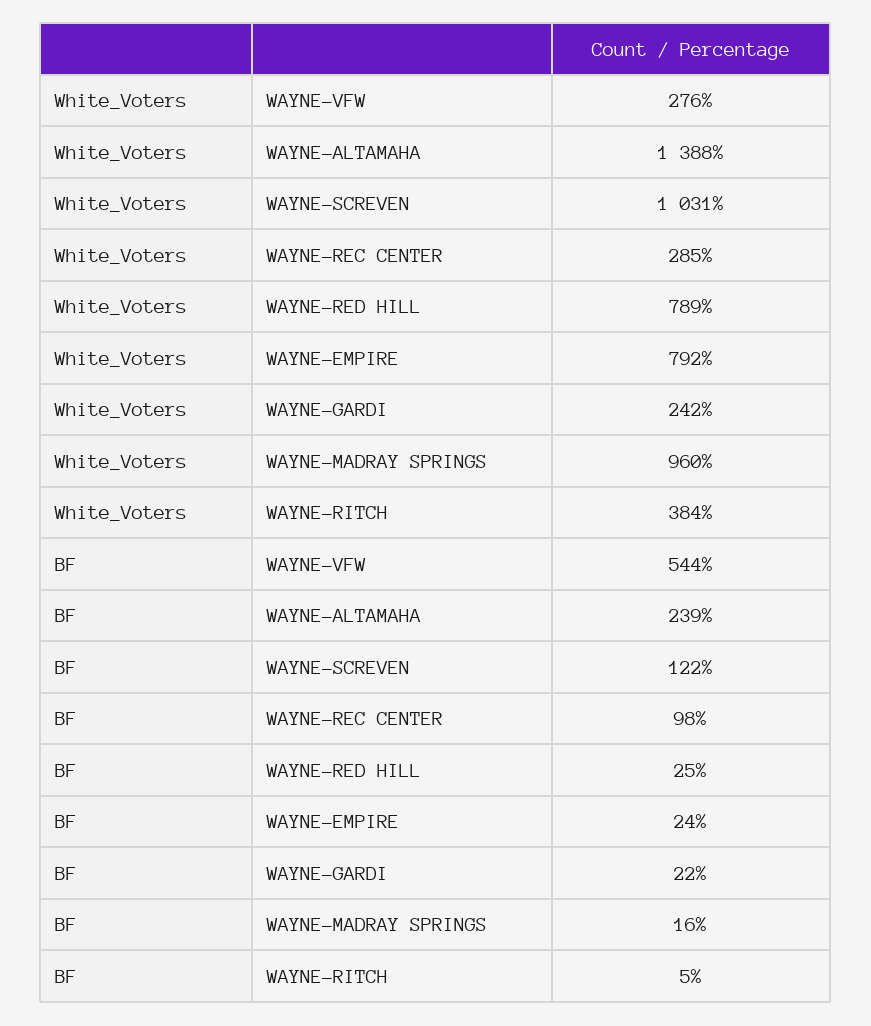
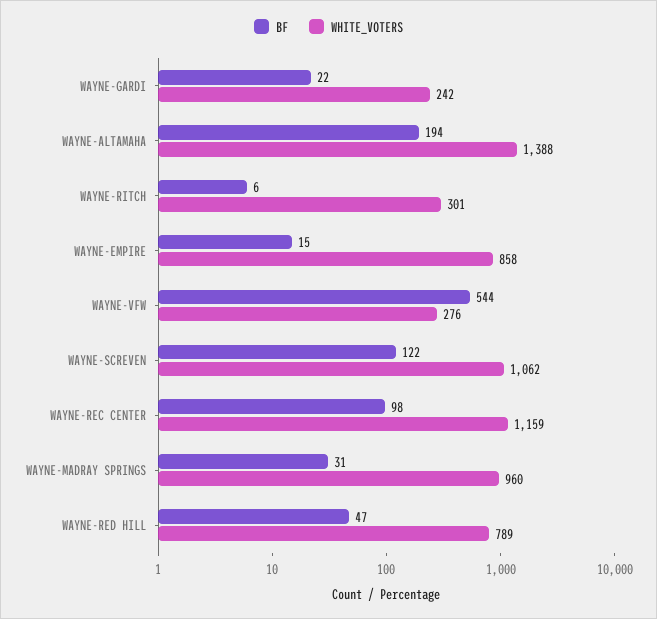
White_Voters, WAYNE-SCREVEN: 1031 -> 1062
White_Voters, WAYNE-REC CENTER: 285 -> 1159
White_Voters, WAYNE-EMPIRE: 792 -> 858
White_Voters, WAYNE-RITCH: 384 -> 301
BF, WAYNE-ALTAMAHA: 239 -> 194
BF, WAYNE-RED HILL: 25 -> 47
BF, WAYNE-EMPIRE: 24 -> 15
BF, WAYNE-MADRAY SPRINGS: 16 -> 31
BF, WAYNE-RITCH: 5 -> 6

